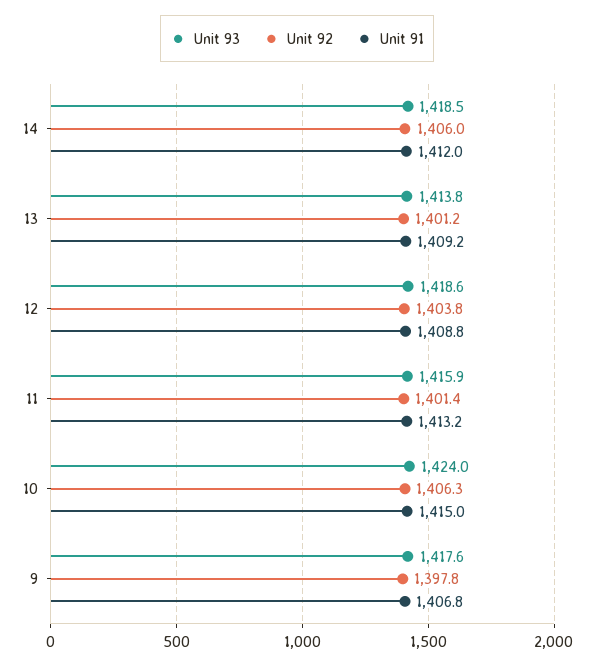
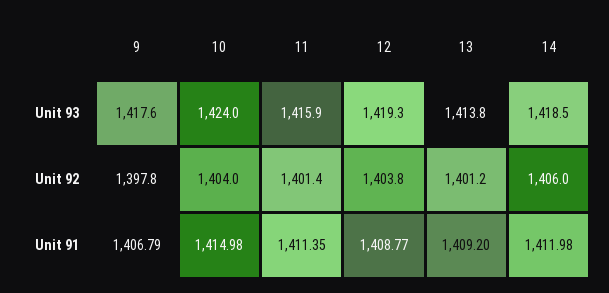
Unit 93, 12: 1418.6 -> 1419.3
Unit 91, 11: 1413.2 -> 1411.35
Unit 92, 10: 1406.3 -> 1404

